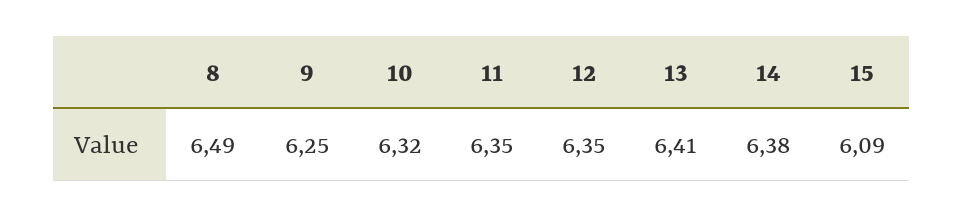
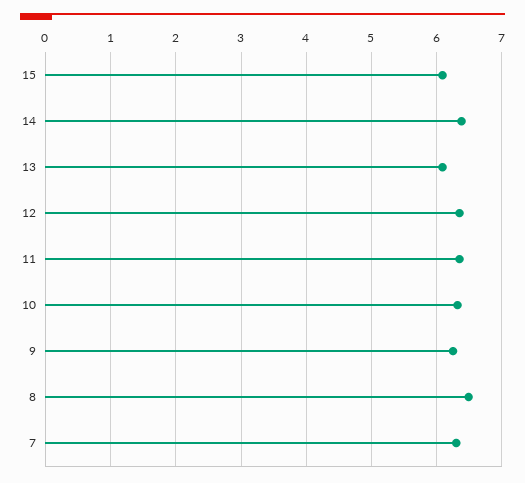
13: 6.41 -> 6.1
7: none -> 6.3

